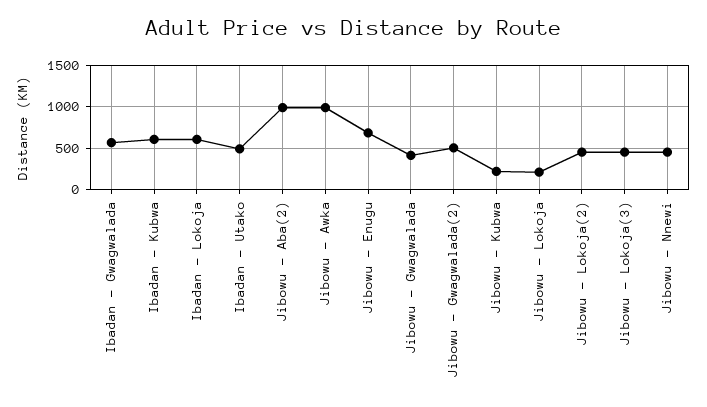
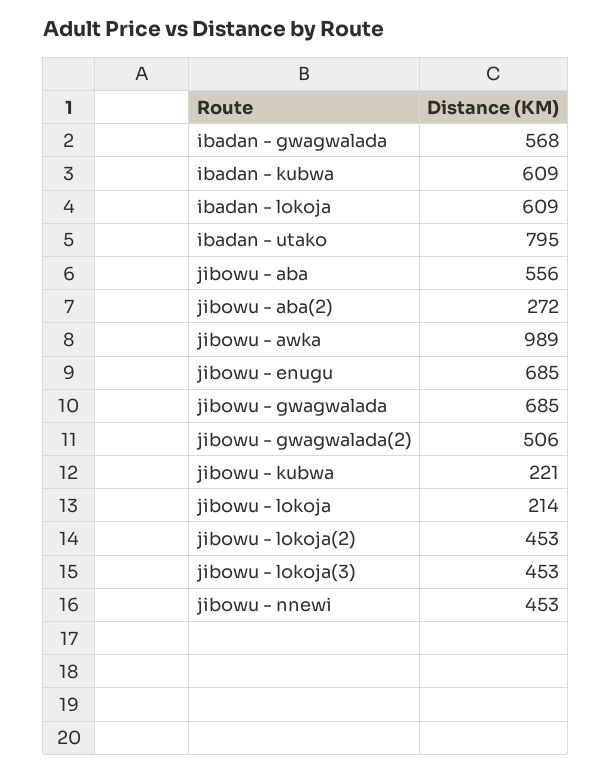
Ibadan - Utako: 500 -> 795
Jibowu - Aba(2): 1000 -> 272
Jibowu - Gwagwalada: 400 -> 685
jibowu - aba: none -> 556

